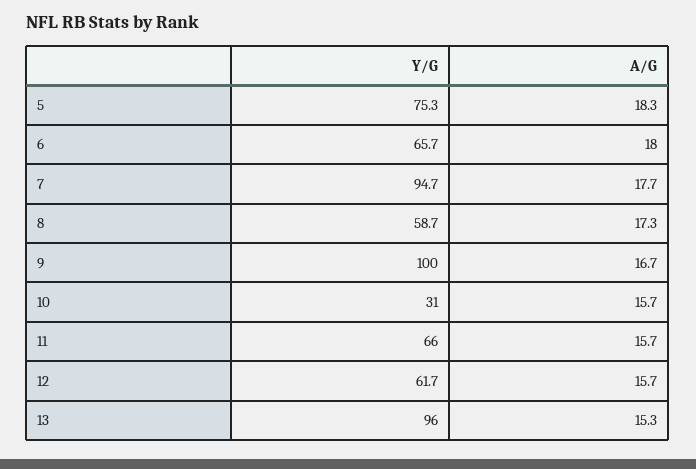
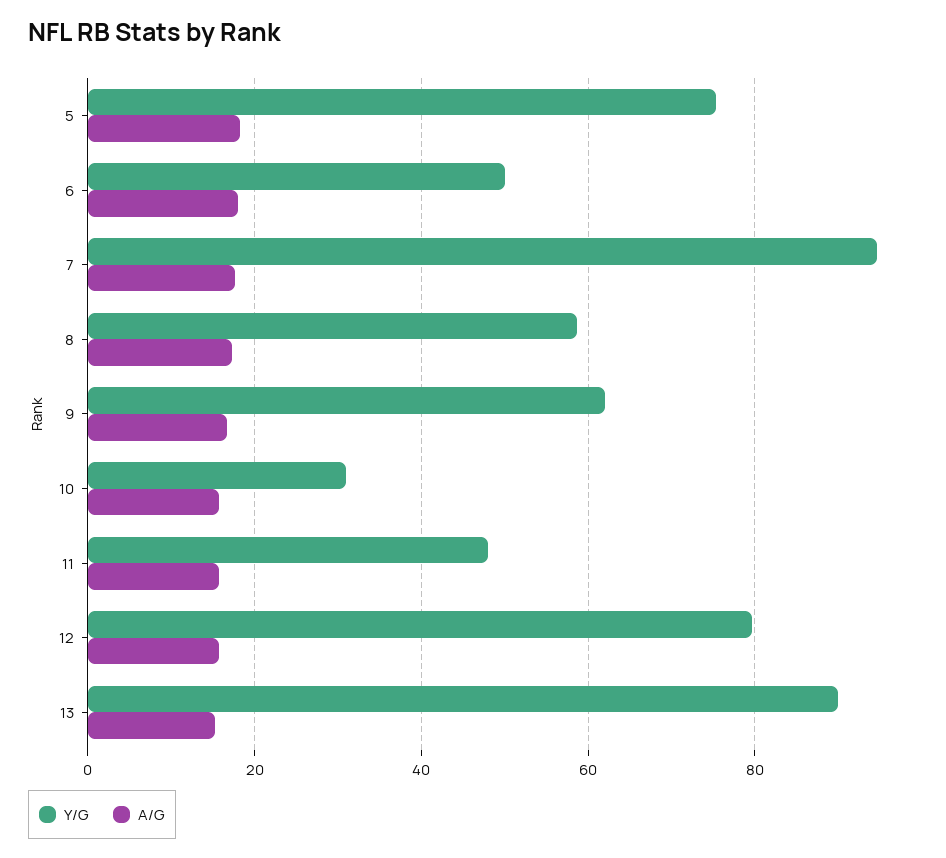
Y/G, 6: 65.7 -> 50
Y/G, 9: 100 -> 62
Y/G, 11: 66 -> 48
Y/G, 12: 61.7 -> 80
Y/G, 13: 96 -> 90

